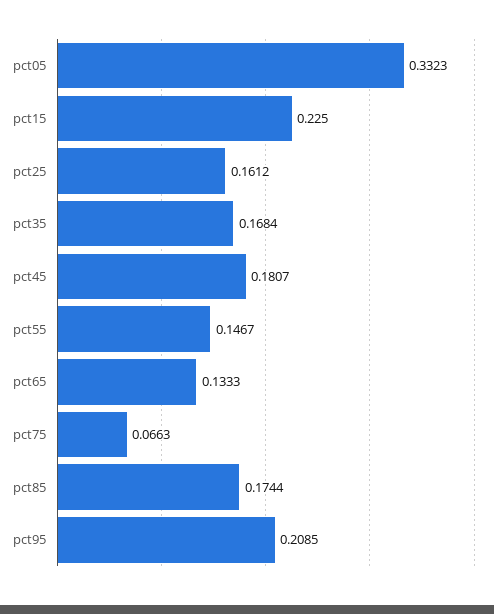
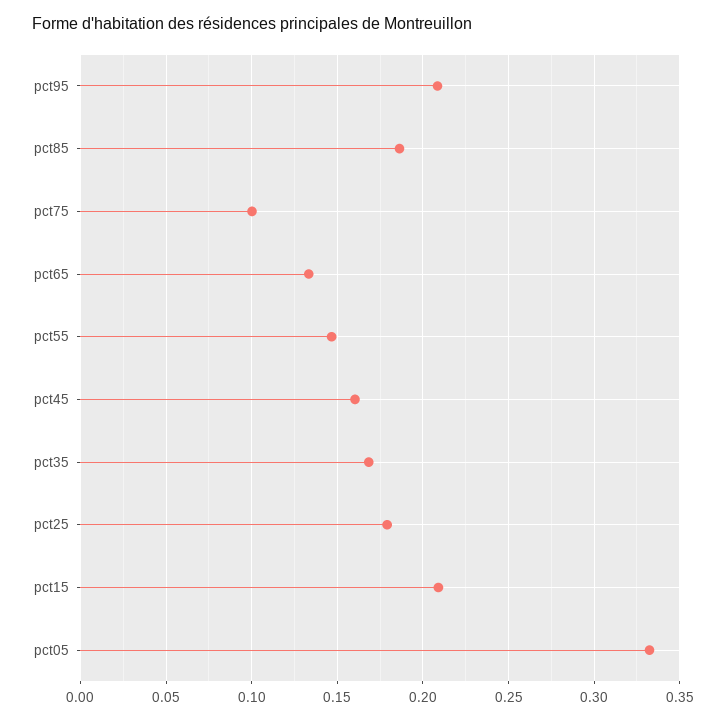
pct15: 0.225 -> 0.21
pct25: 0.1612 -> 0.18
pct45: 0.1807 -> 0.16
pct75: 0.0663 -> 0.1
pct85: 0.1744 -> 0.185

